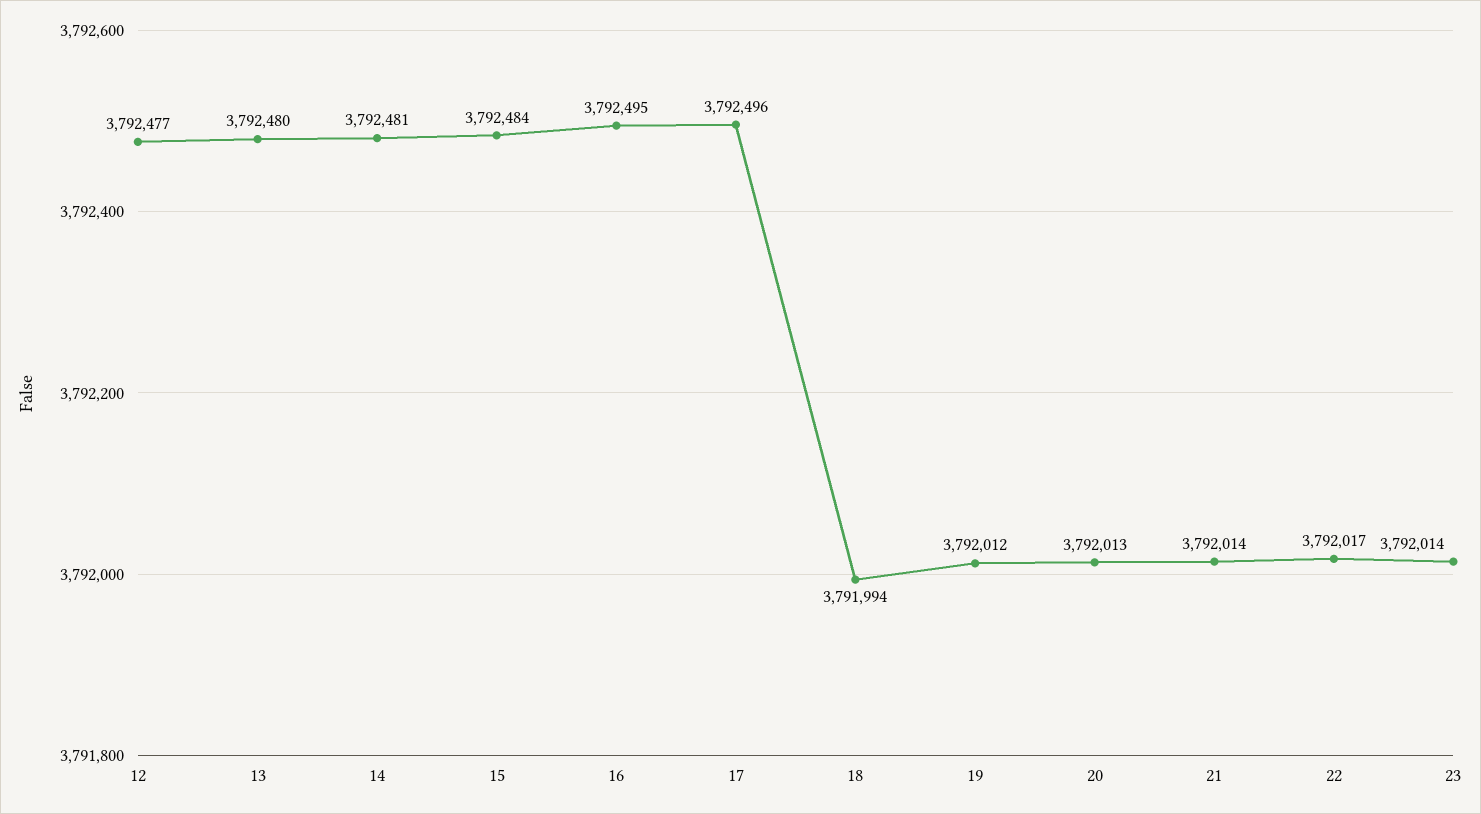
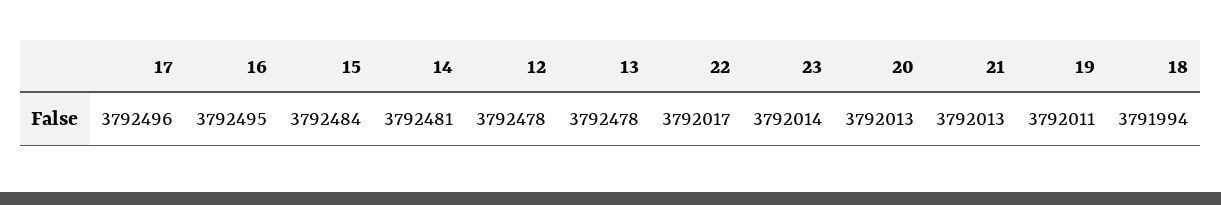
12: 3792477 -> 3792478
13: 3792480 -> 3792478
19: 3792012 -> 3792011
21: 3792014 -> 3792013

